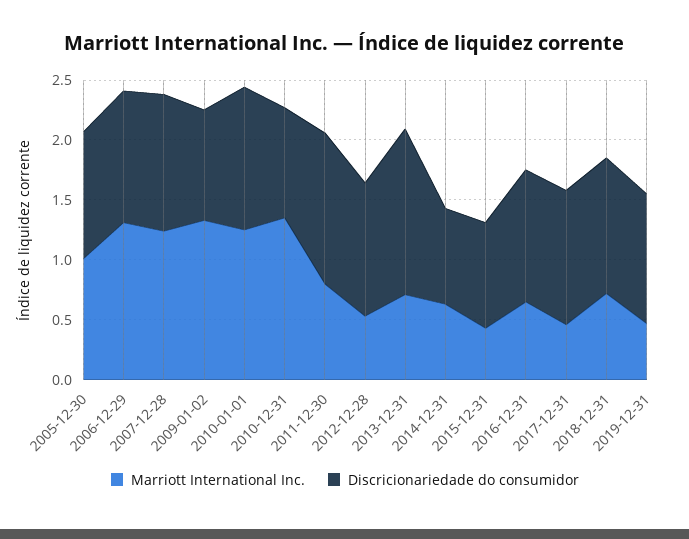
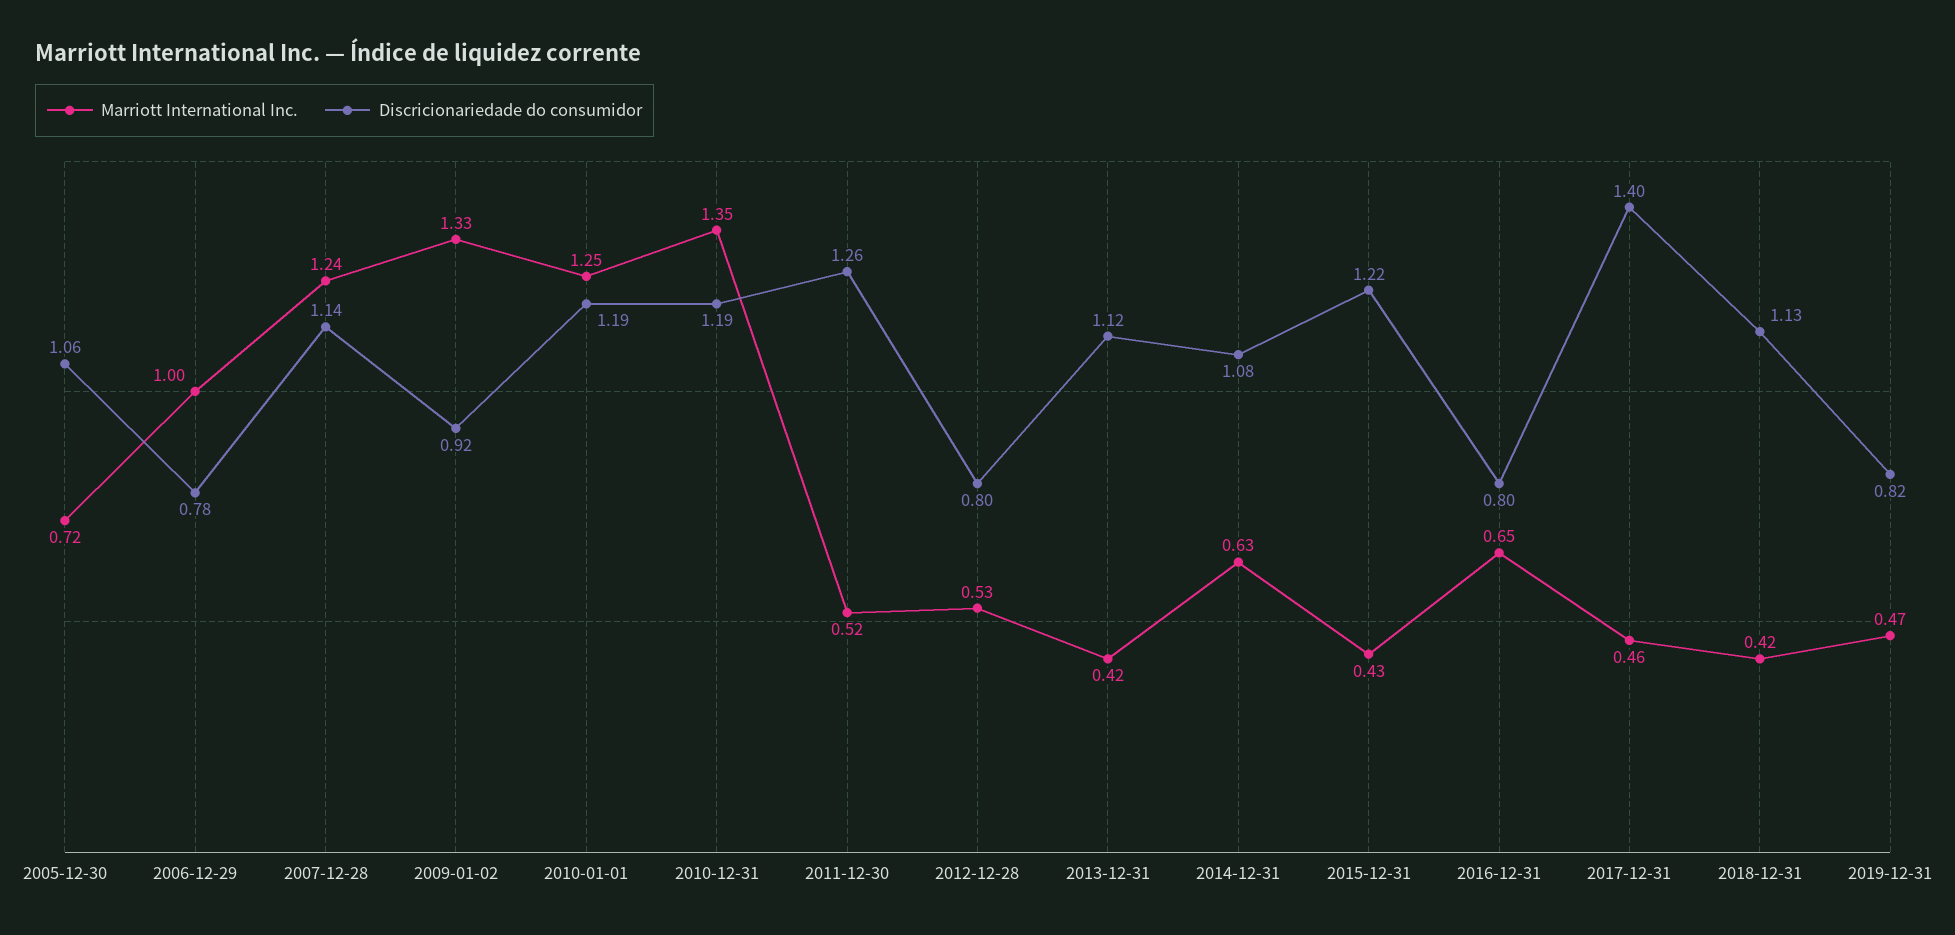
Marriott International Inc., 2005-12-30: 1 -> 0.72
Marriott International Inc., 2006-12-29: 1.3 -> 1
Discricionariedade do consumidor, 2006-12-29: 1.1 -> 0.78
Discricionariedade do consumidor, 2010-12-31: 0.9 -> 1.19
Marriott International Inc., 2011-12-30: 0.8 -> 0.52
Discricionariedade do consumidor, 2012-12-28: 1.1 -> 0.8
Marriott International Inc., 2013-12-31: 0.7 -> 0.42
Discricionariedade do consumidor, 2013-12-31: 1.4 -> 1.12
Discricionariedade do consumidor, 2014-12-31: 0.8 -> 1.08
Discricionariedade do consumidor, 2015-12-31: 0.9 -> 1.22
Discricionariedade do consumidor, 2016-12-31: 1.1 -> 0.8
Discricionariedade do consumidor, 2017-12-31: 1.1 -> 1.4
Marriott International Inc., 2018-12-31: 0.7 -> 0.42
Discricionariedade do consumidor, 2019-12-31: 1.1 -> 0.82

